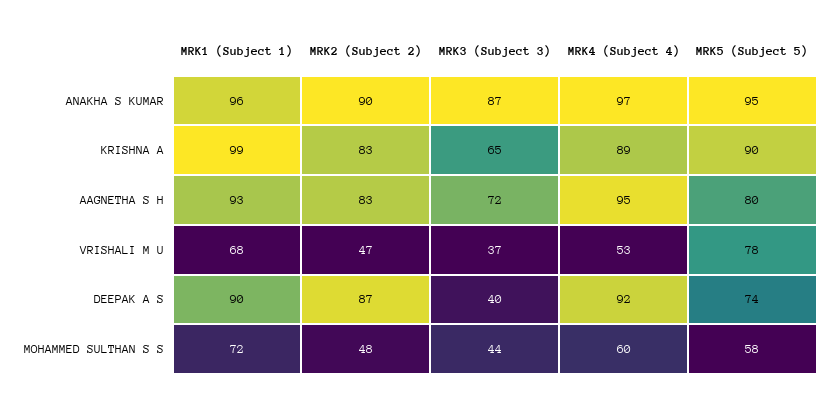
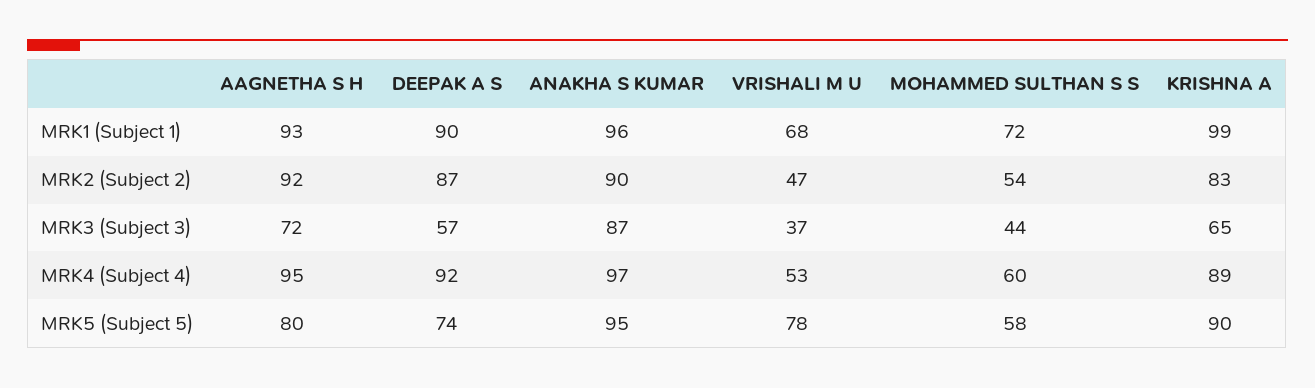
MRK2 (Subject 2), AAGNETHA S H: 83 -> 92
MRK3 (Subject 3), DEEPAK A S: 40 -> 57
MRK2 (Subject 2), MOHAMMED SULTHAN S S: 48 -> 54

